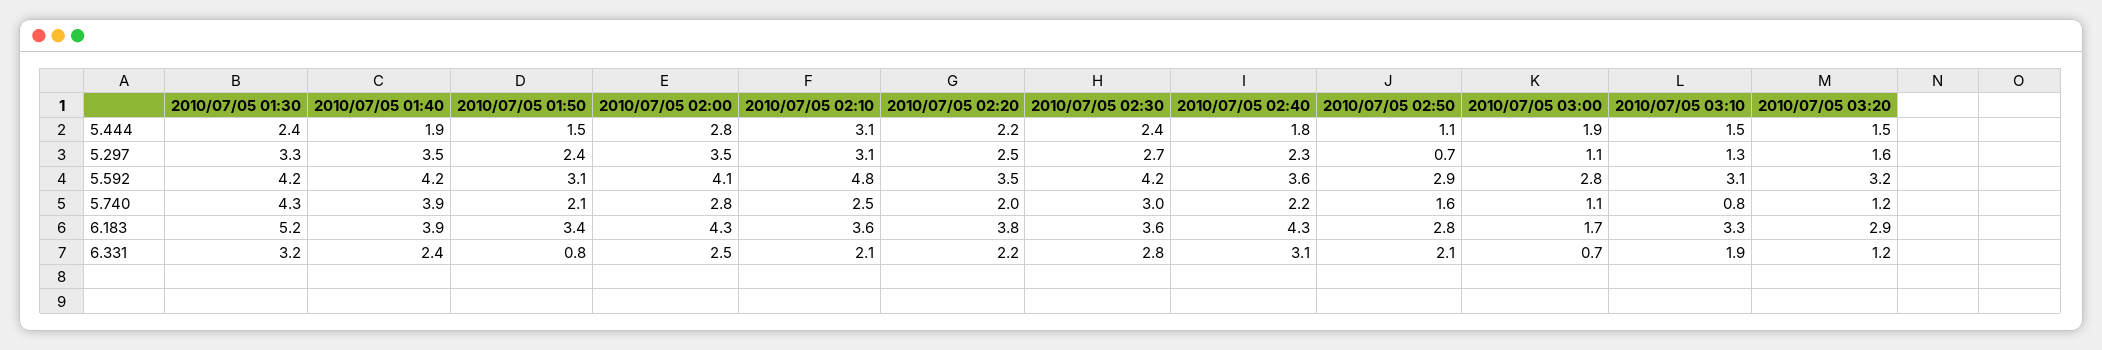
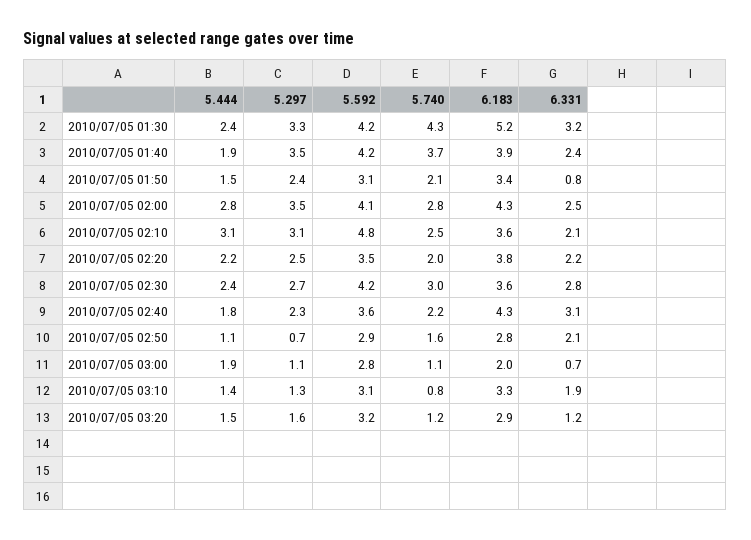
2010/07/05 03:10, 5.444: 1.5 -> 1.4
2010/07/05 01:40, 5.740: 3.9 -> 3.7
2010/07/05 03:00, 6.183: 1.7 -> 2

